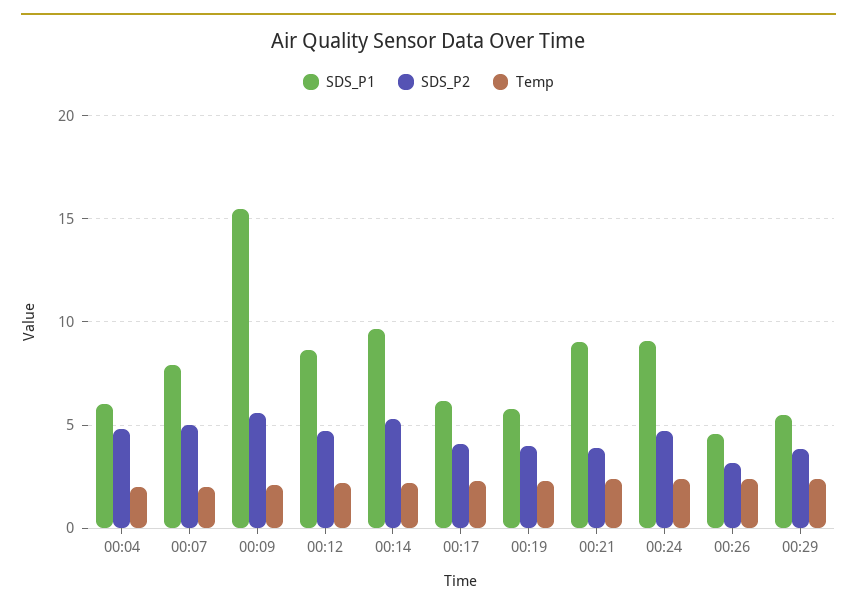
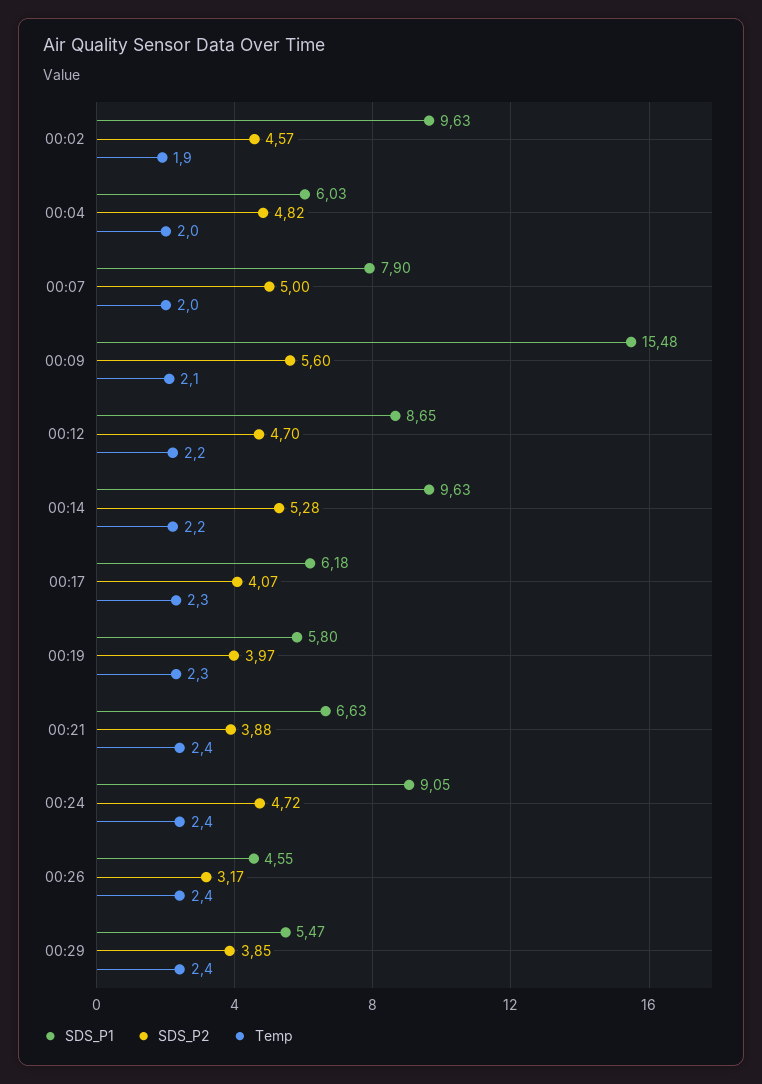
SDS_P1, 00:21: 9 -> 6.63
SDS_P1, 00:02: none -> 9.63
SDS_P2, 00:02: none -> 4.57
Temp, 00:02: none -> 1.9

